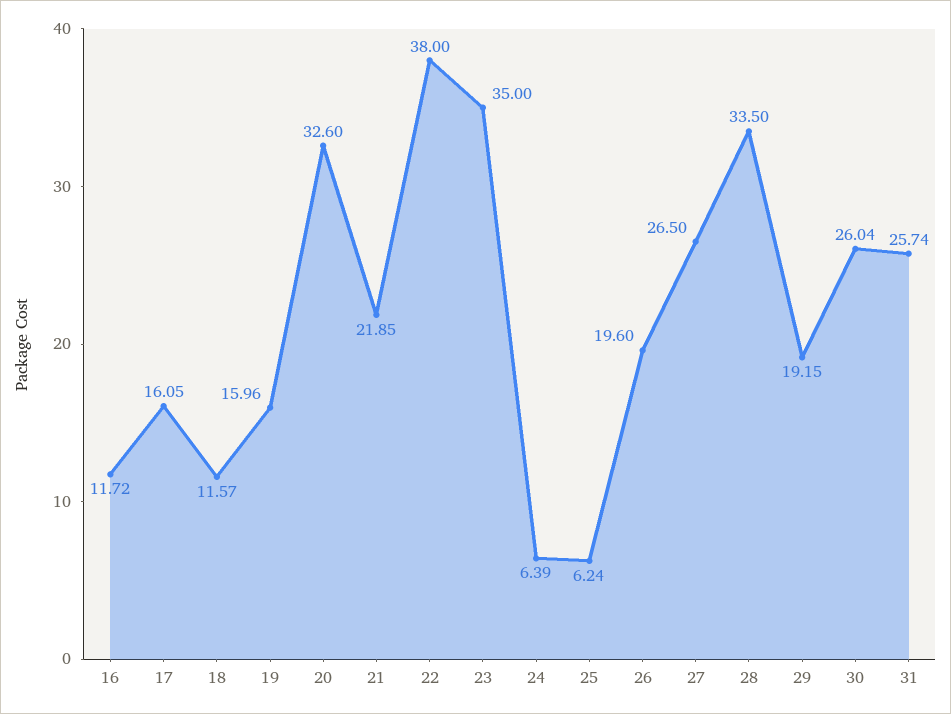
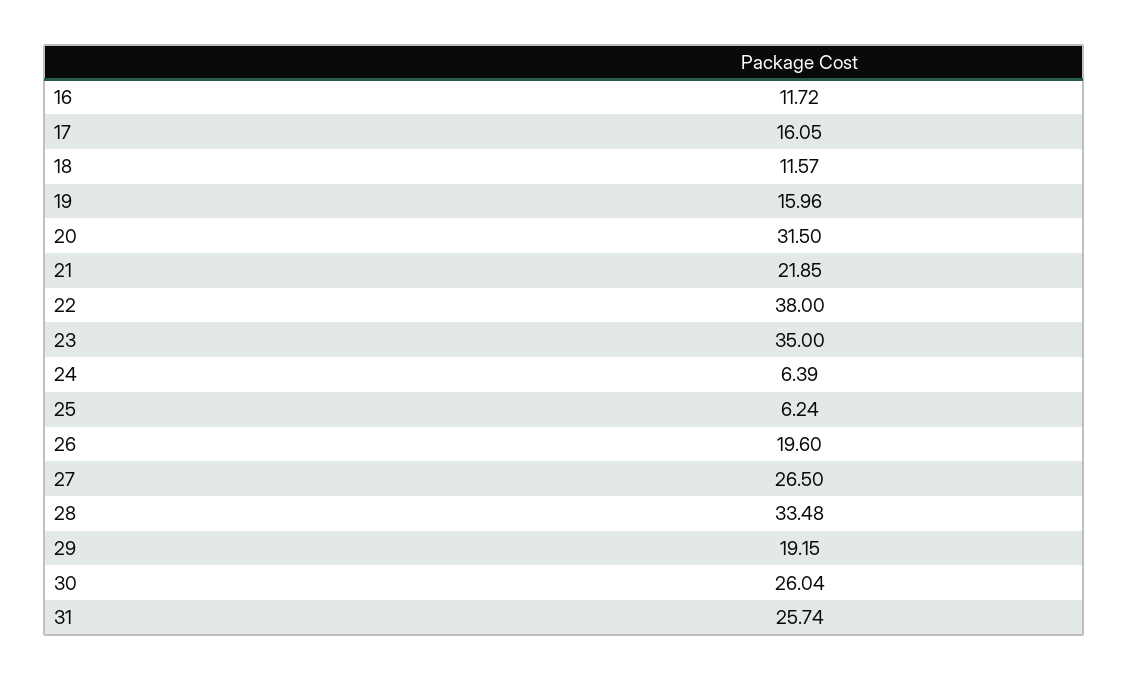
20: 32.6 -> 31.5
28: 33.5 -> 33.48

